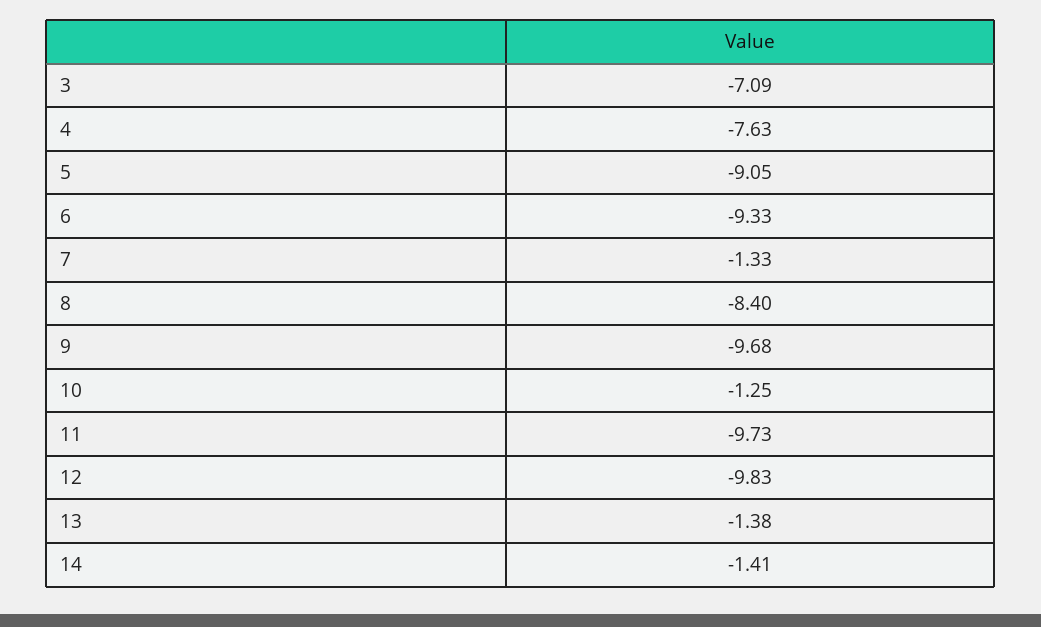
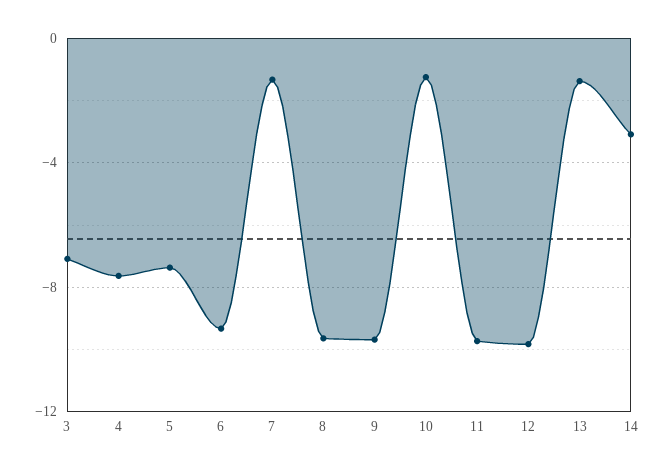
5: -9.05 -> -7.5
8: -8.4 -> -9.5
14: -1.41 -> -3

